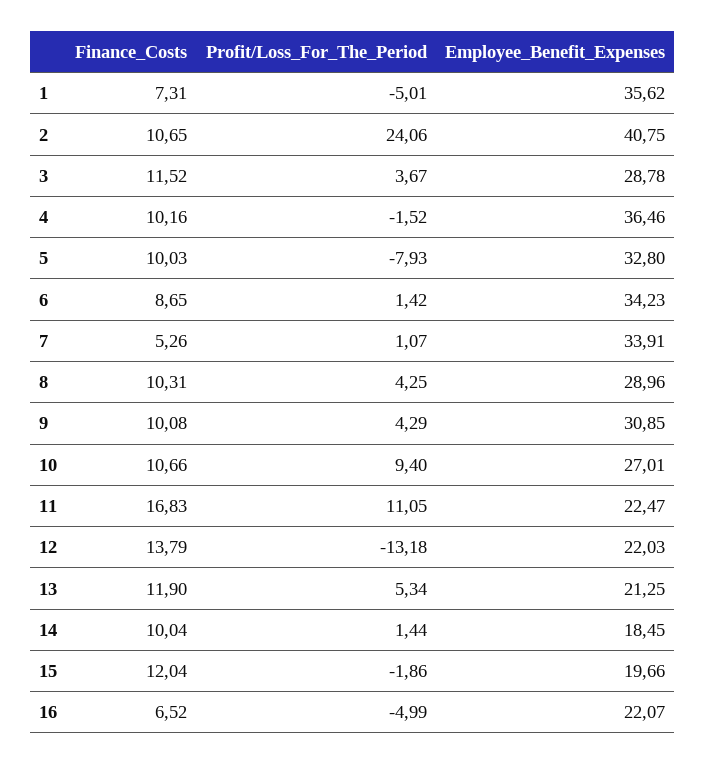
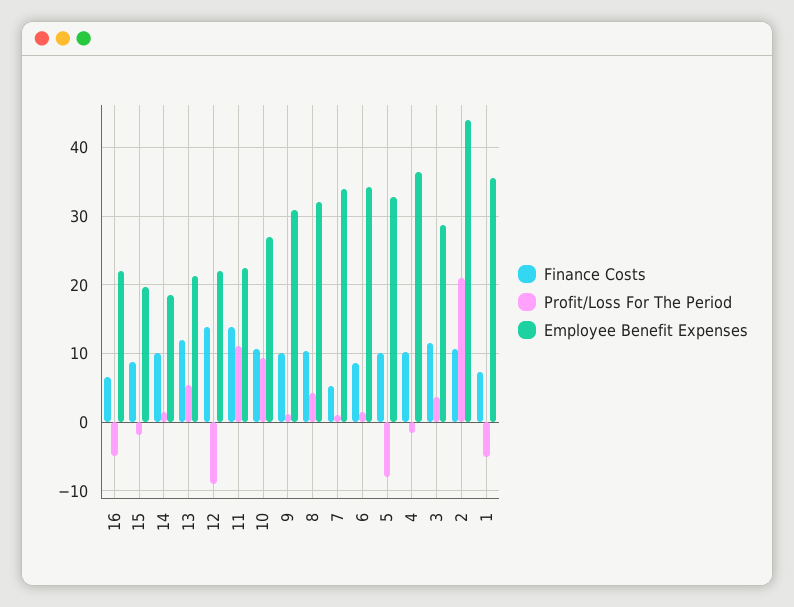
Profit/Loss_For_The_Period, 2: 24.06 -> 21
Employee_Benefit_Expenses, 2: 40.75 -> 44
Employee_Benefit_Expenses, 8: 28.96 -> 32
Profit/Loss_For_The_Period, 9: 4.29 -> 1
Finance_Costs, 11: 16.83 -> 14
Profit/Loss_For_The_Period, 12: -13.18 -> -9
Finance_Costs, 15: 12.04 -> 9

